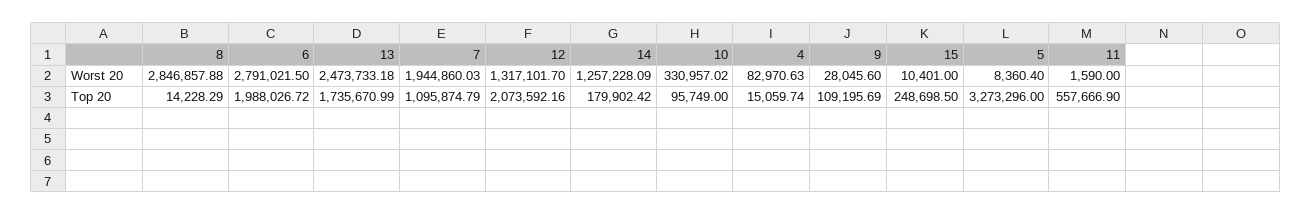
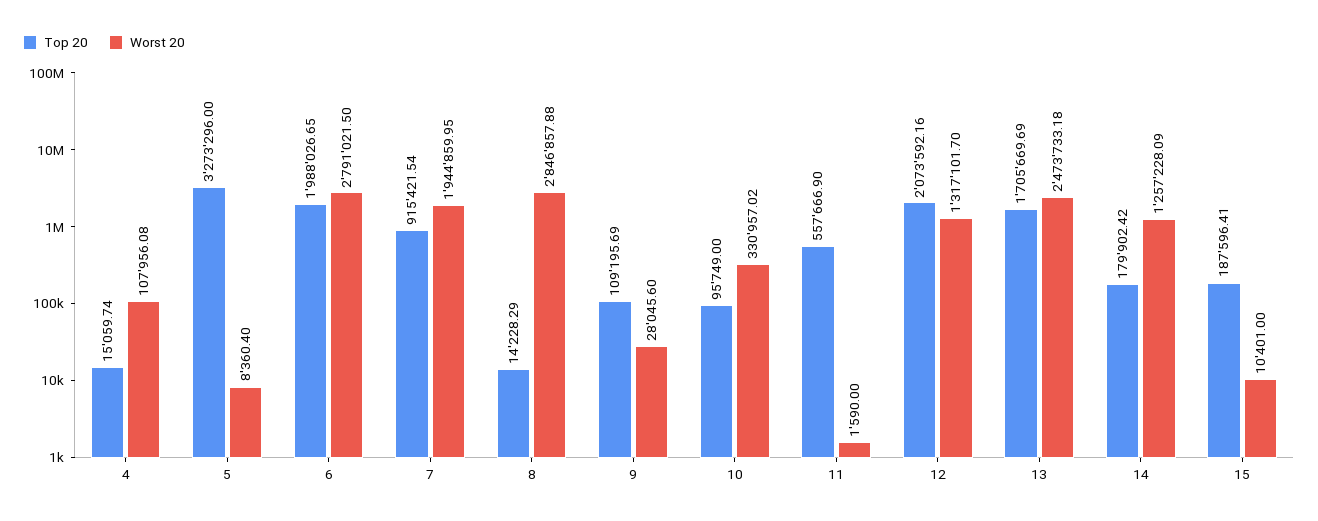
Worst 20, 7: 1944860.03 -> 1944859.95
Worst 20, 4: 82970.63 -> 107956.08
Top 20, 6: 1988026.72 -> 1988026.65
Top 20, 13: 1735670.99 -> 1705669.69
Top 20, 7: 1095874.79 -> 915421.54
Top 20, 15: 248698.5 -> 187596.41

